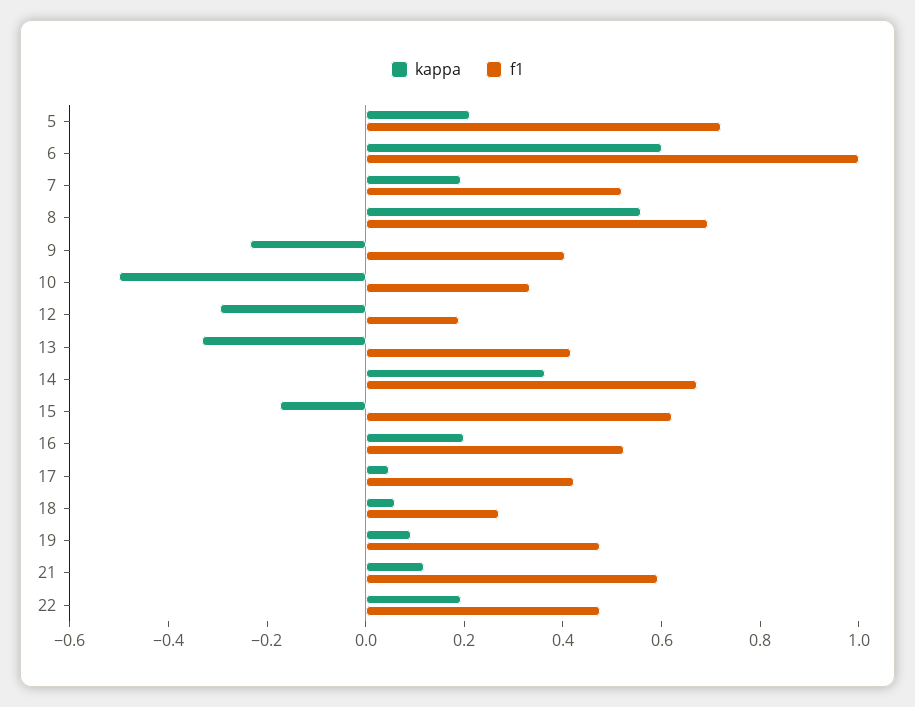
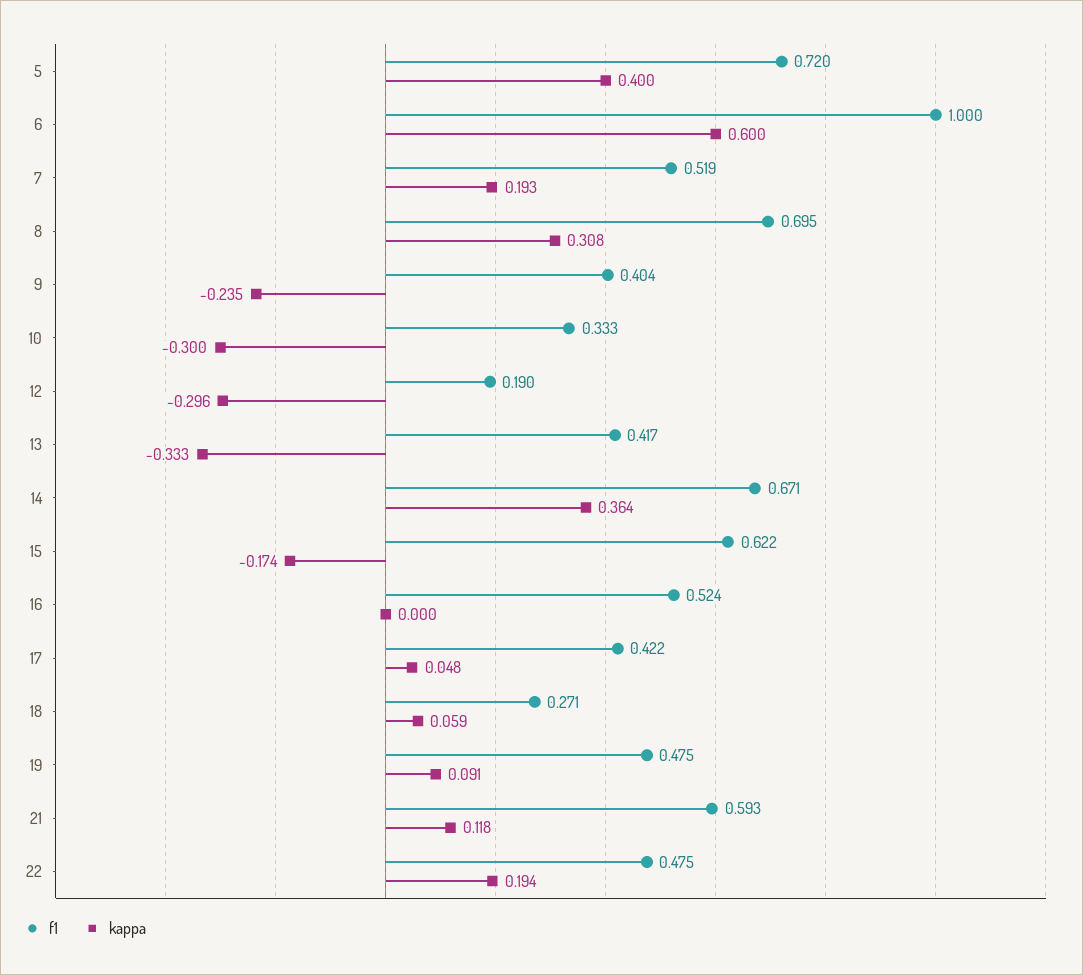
kappa, 5: 0.2 -> 0.4
kappa, 8: 0.55 -> 0.308
kappa, 10: -0.5 -> -0.3
kappa, 16: 0.2 -> 0

